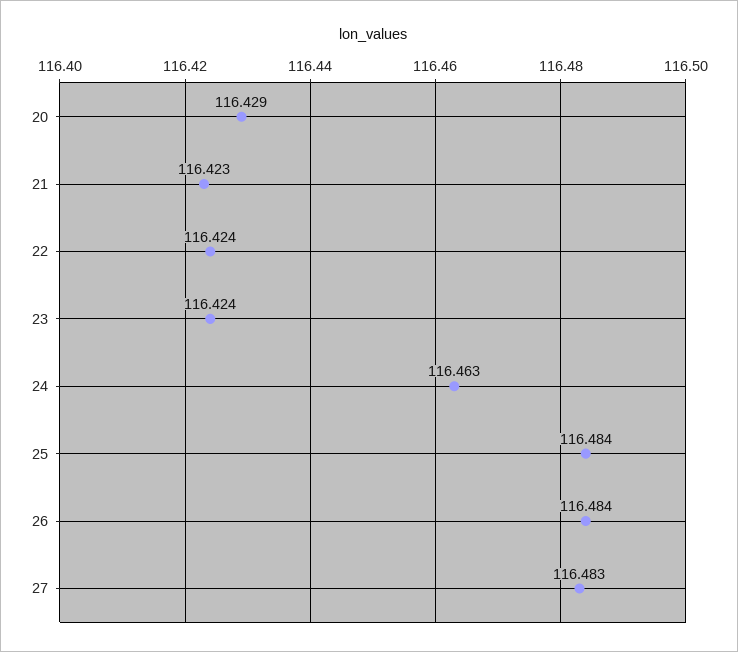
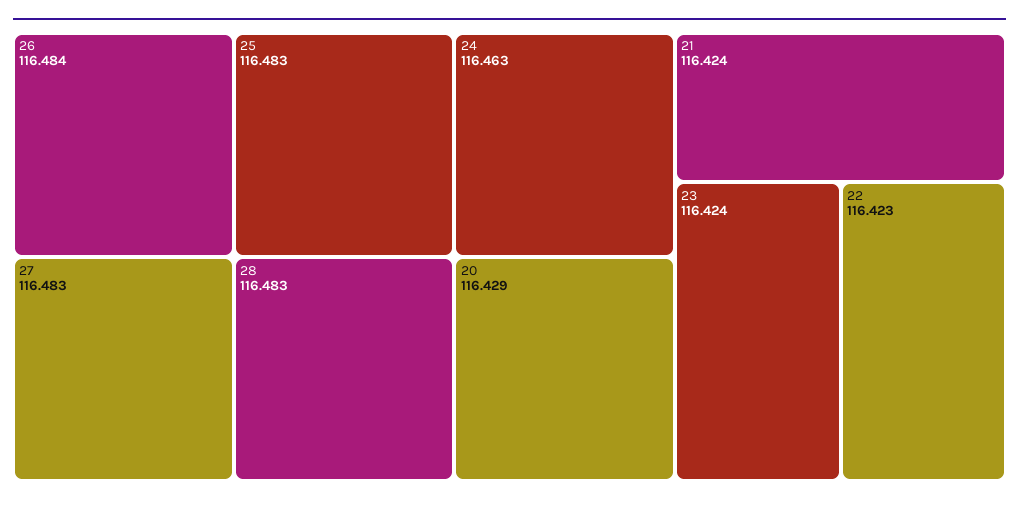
21: 116.423 -> 116.424
22: 116.424 -> 116.423
25: 116.484 -> 116.483
28: none -> 116.483

